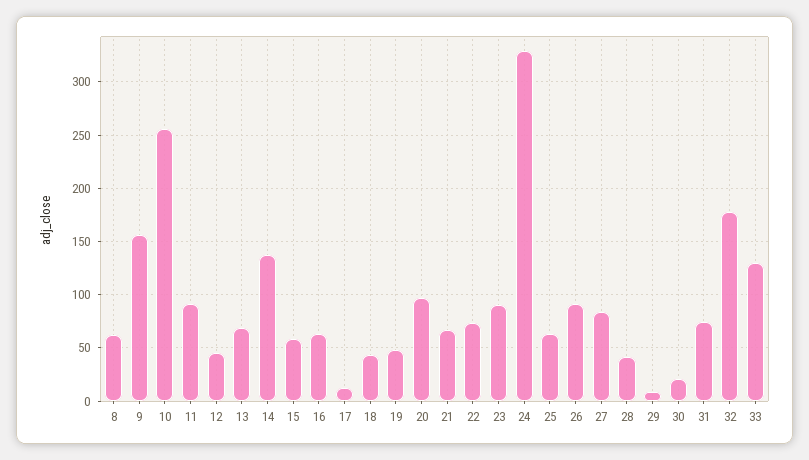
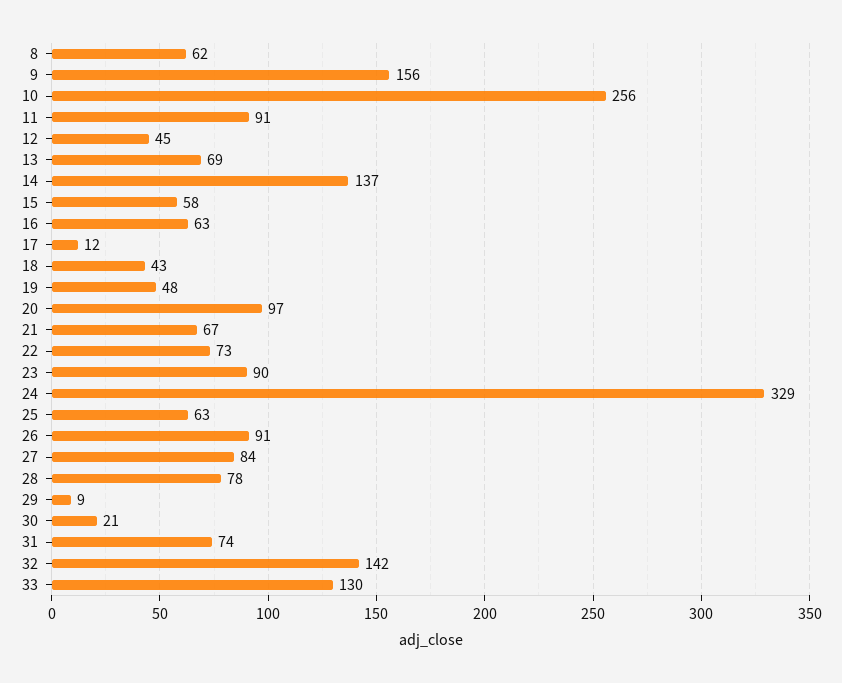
28: 40 -> 78
32: 180 -> 142

